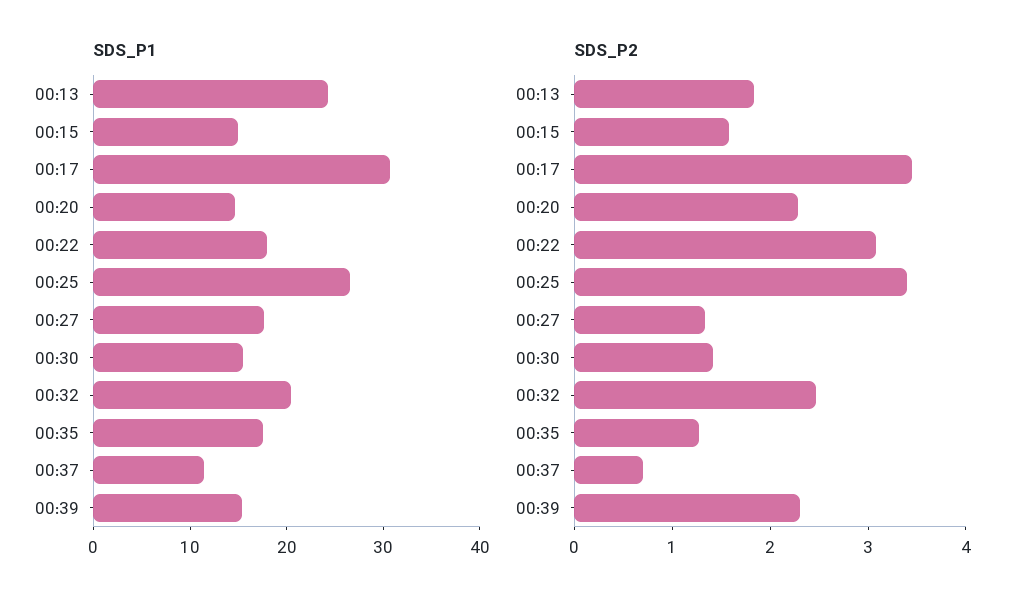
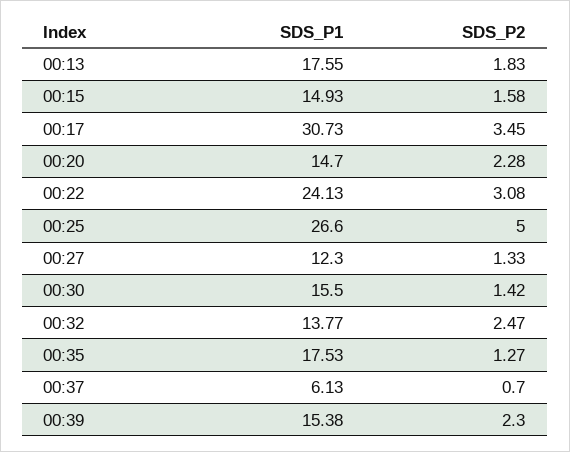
SDS_P1, 00:13: 24 -> 17.55
SDS_P1, 00:22: 18 -> 24.13
SDS_P1, 00:27: 18 -> 12.3
SDS_P1, 00:32: 20 -> 13.77
SDS_P1, 00:37: 12 -> 6.13
SDS_P2, 00:25: 3.4 -> 5

